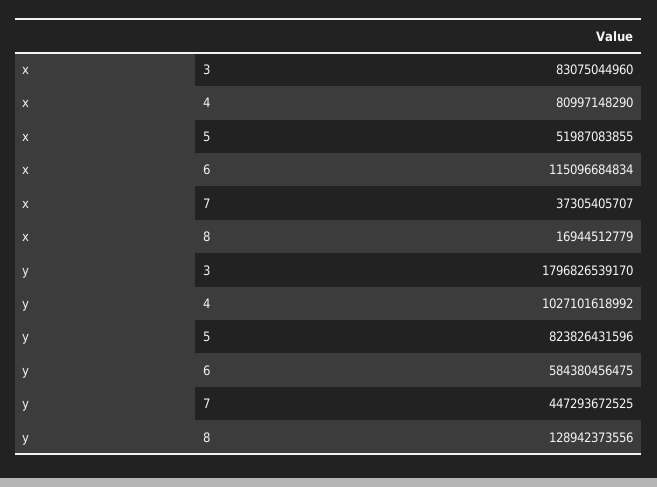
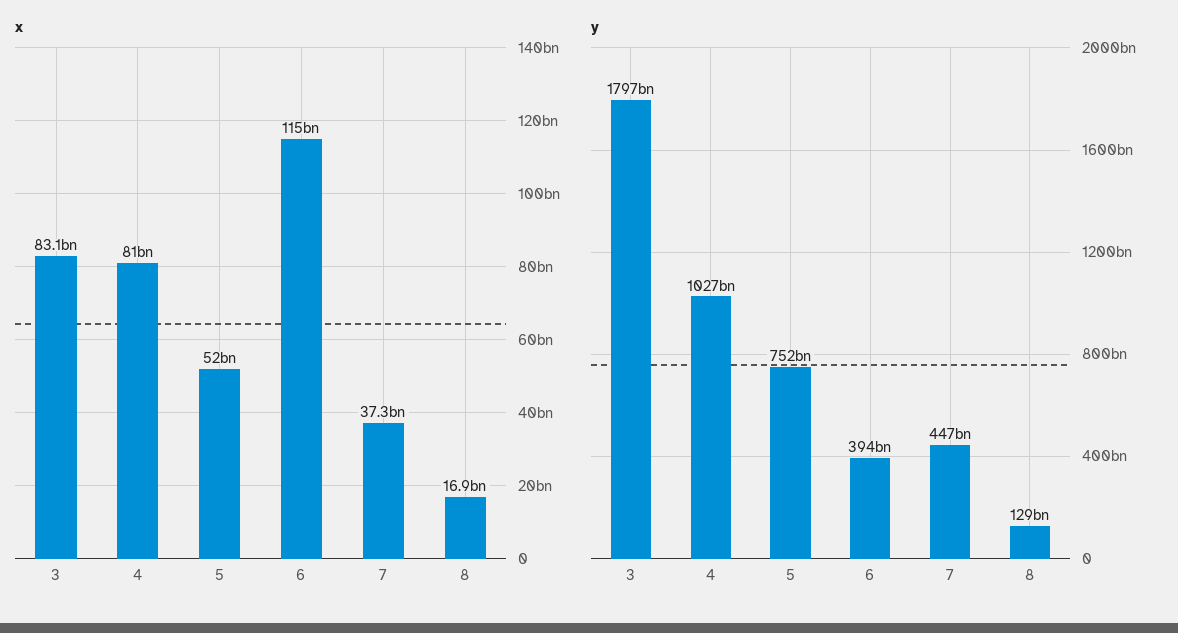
y, 5: 823826431596 -> 752000000000
y, 6: 584380456475 -> 394000000000

